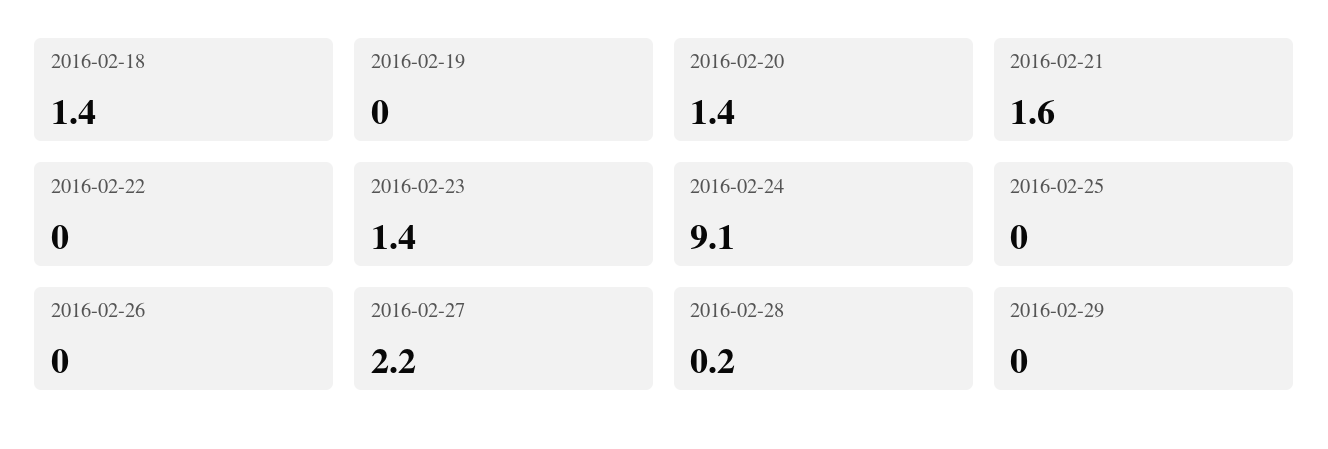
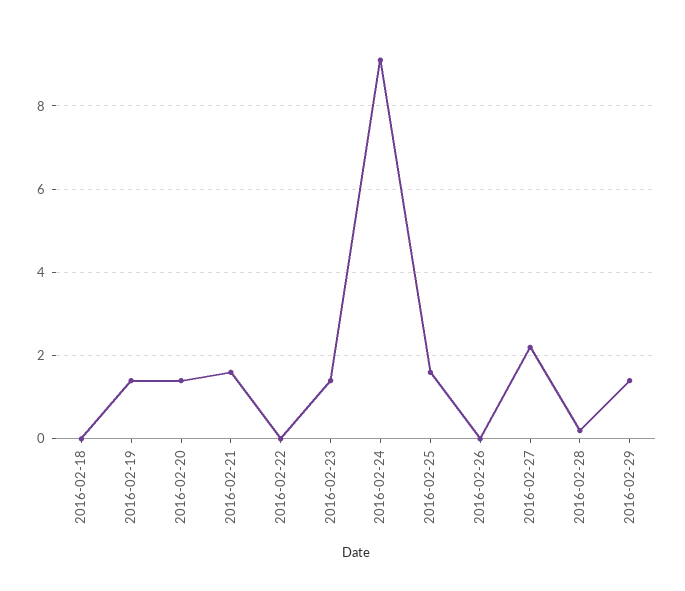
2016-02-18: 1.4 -> 0
2016-02-19: 0 -> 1.5
2016-02-25: 0 -> 1.5
2016-02-29: 0 -> 1.5

